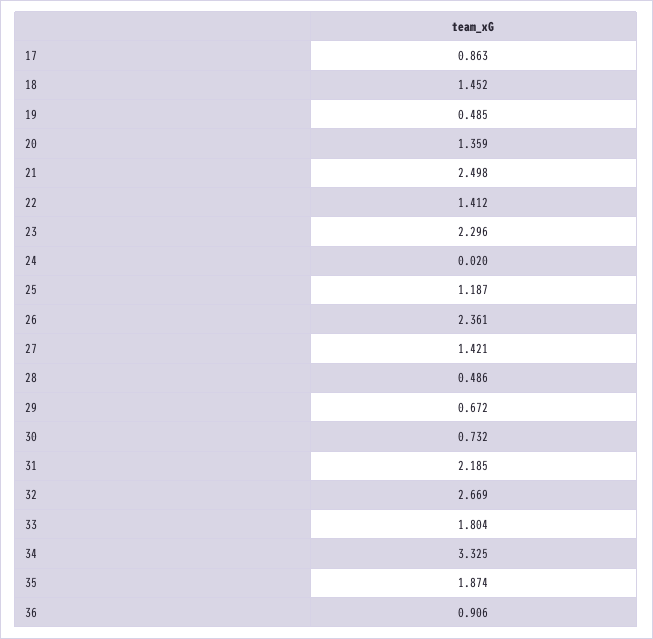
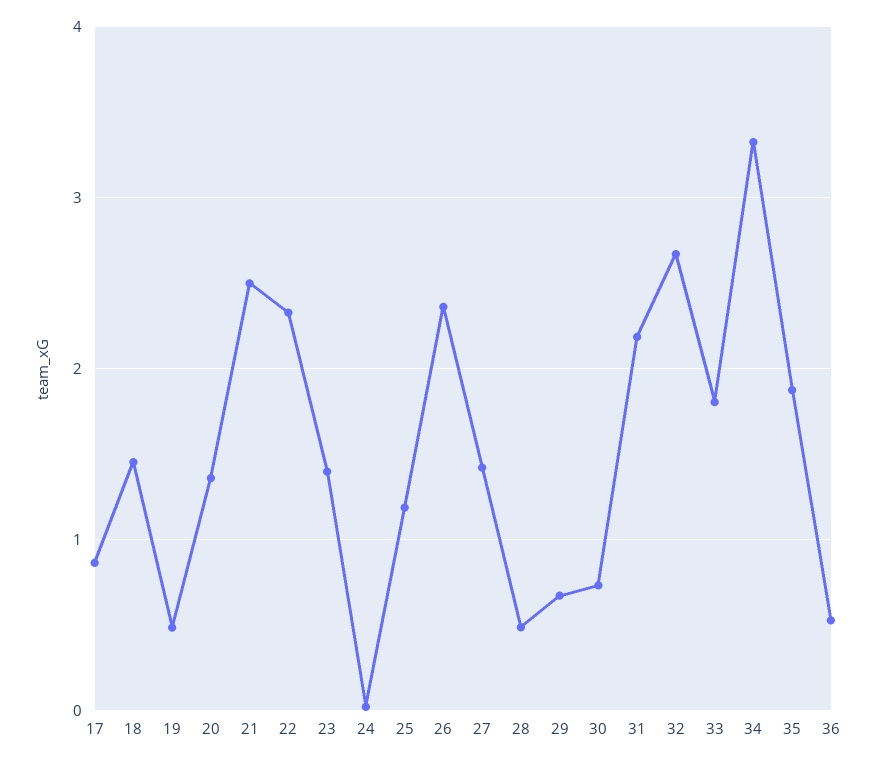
22: 1.412 -> 2.3
23: 2.296 -> 1.4
36: 0.906 -> 0.5

